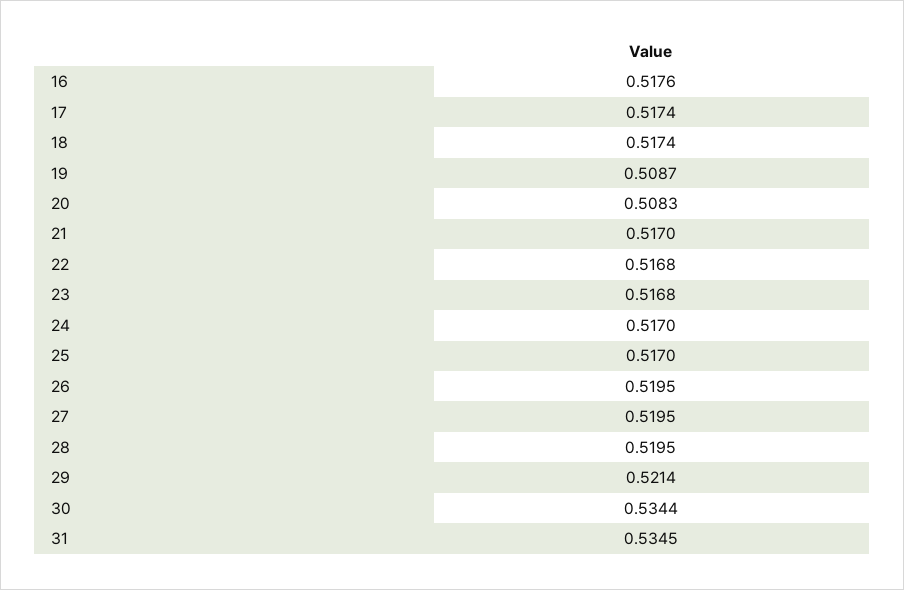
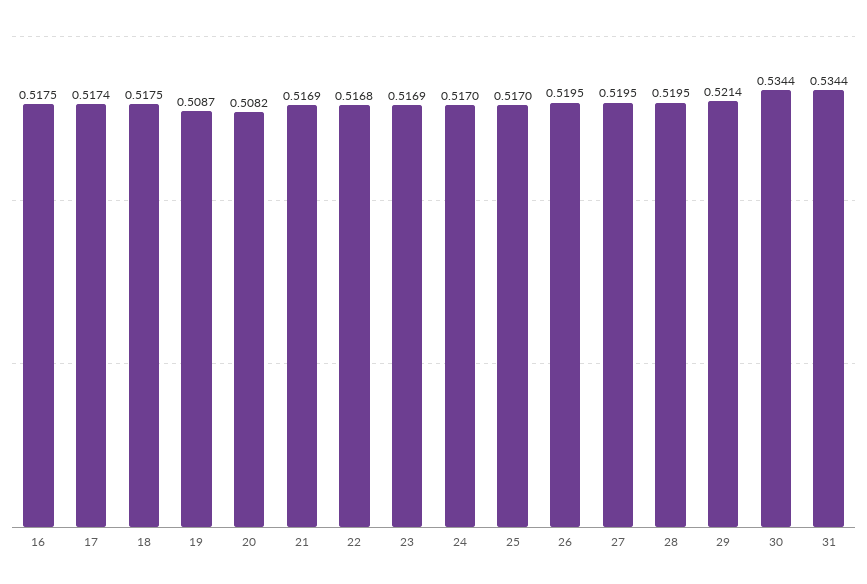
16: 0.5176 -> 0.5175
18: 0.5174 -> 0.5175
20: 0.5083 -> 0.5082
21: 0.517 -> 0.5169
23: 0.5168 -> 0.5169
31: 0.5345 -> 0.5344

